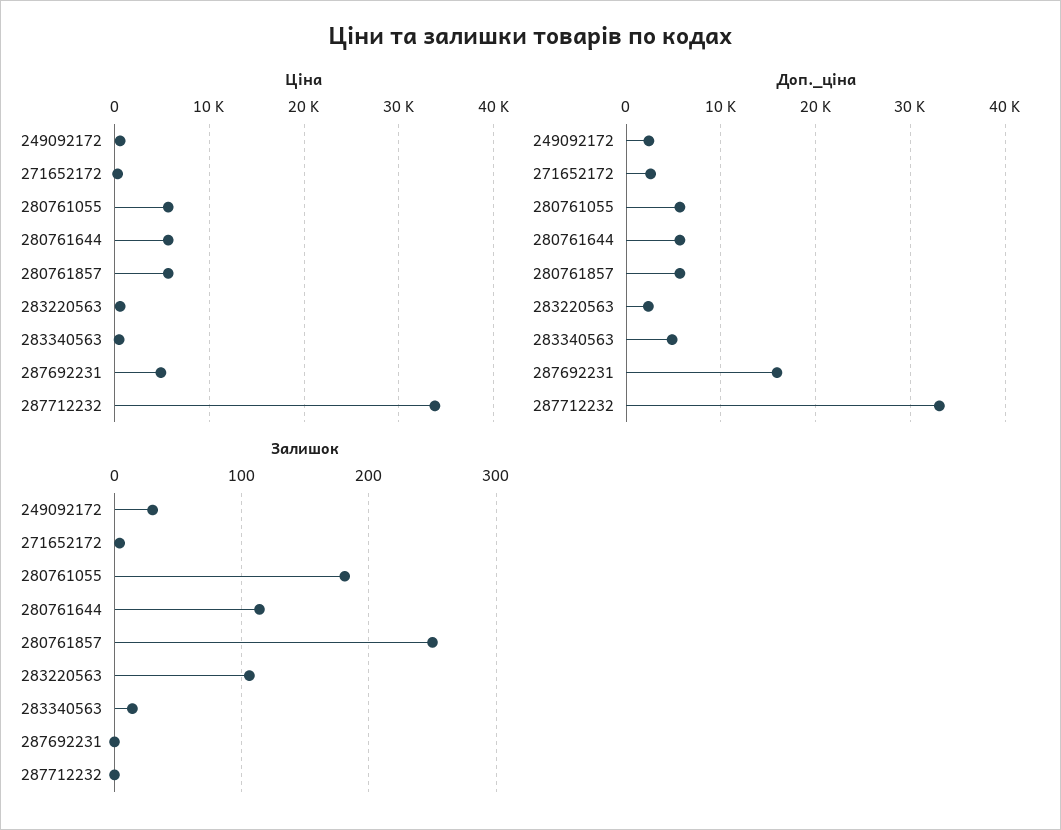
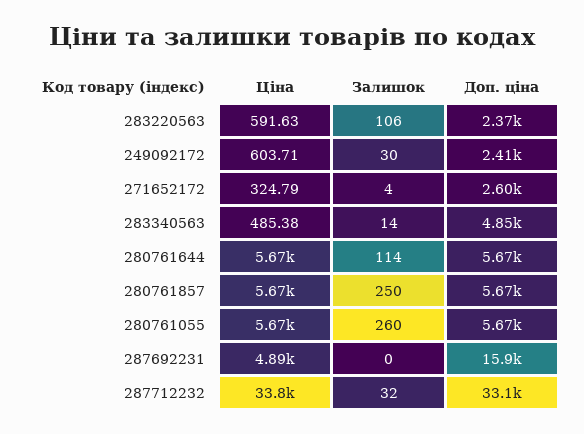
Залишок, 280761055: 180 -> 260
Залишок, 287712232: 0 -> 32

